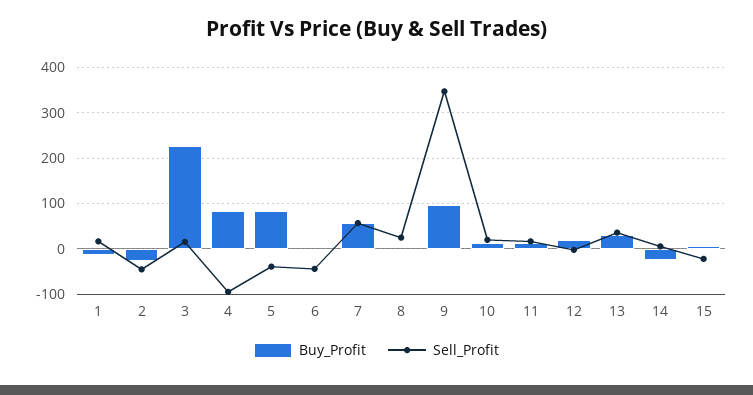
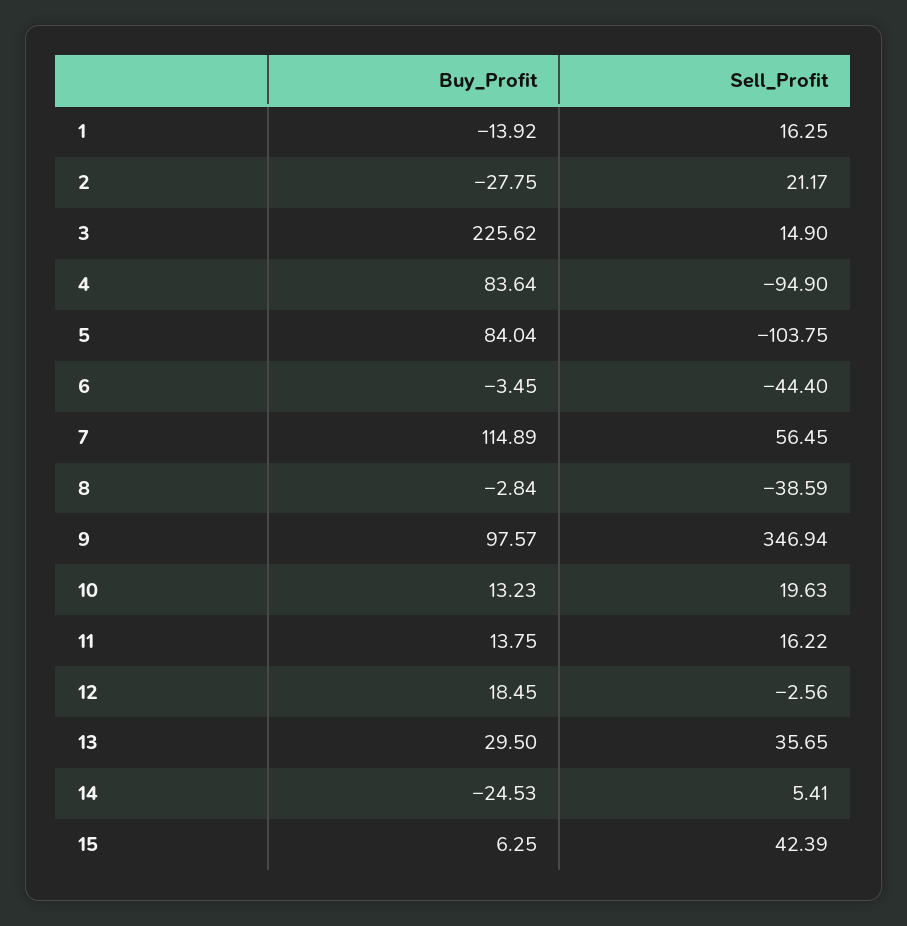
Sell_Profit, 2: -40 -> 21.17
Sell_Profit, 5: -40 -> -103.75
Buy_Profit, 7: 60 -> 114.89
Sell_Profit, 8: 20 -> -38.59
Sell_Profit, 15: -20 -> 42.39

